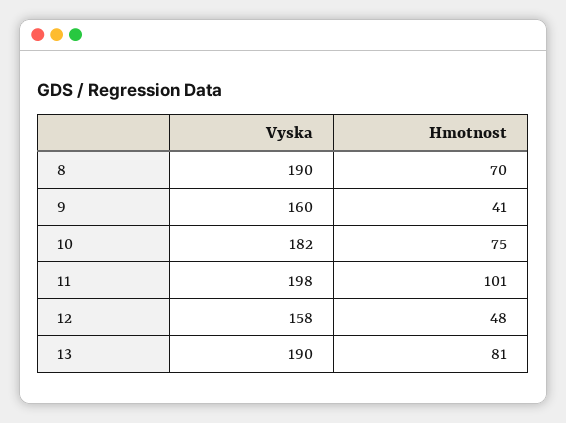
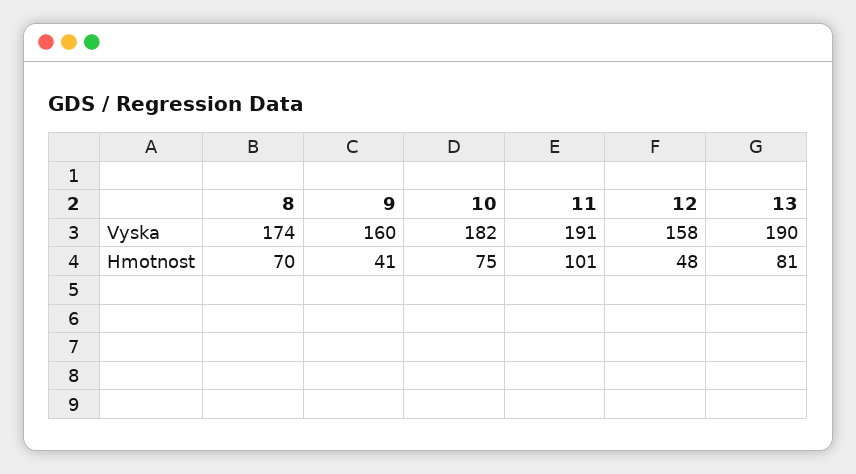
Vyska, 8: 190 -> 174
Vyska, 11: 198 -> 191

